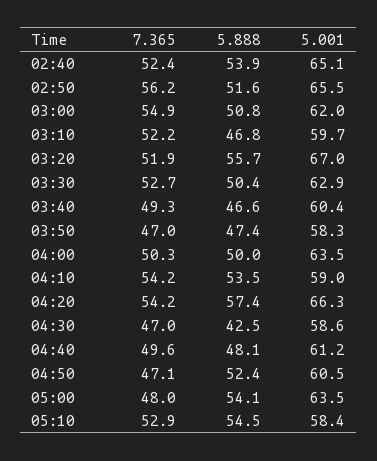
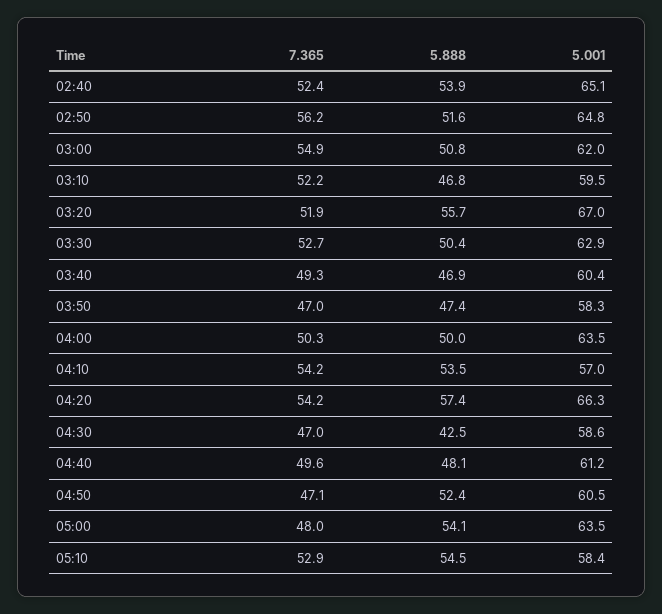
5.001, 02:50: 65.5 -> 64.8
5.001, 03:10: 59.7 -> 59.5
5.888, 03:40: 46.6 -> 46.9
5.001, 04:10: 59 -> 57

